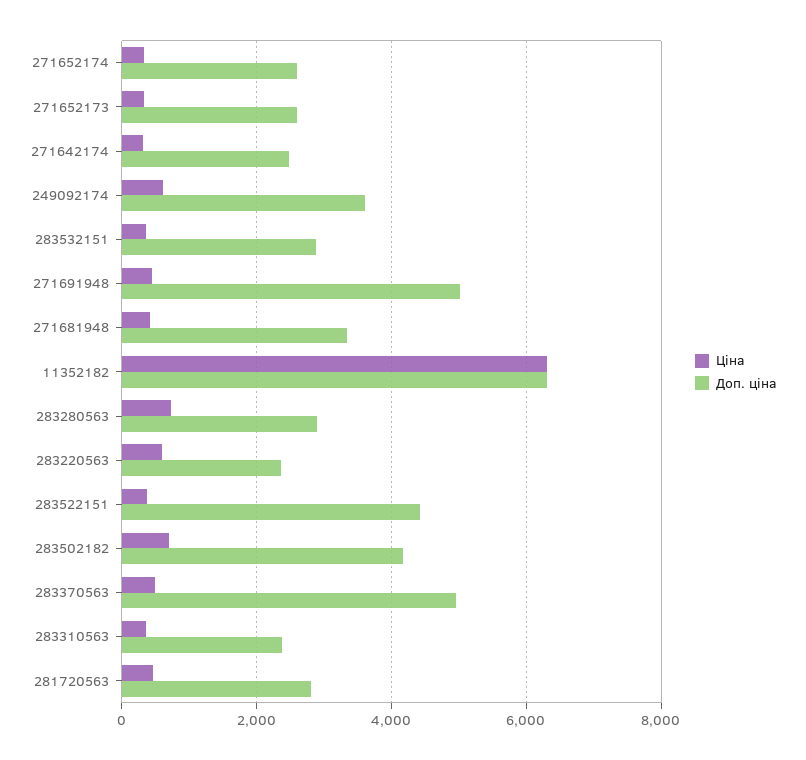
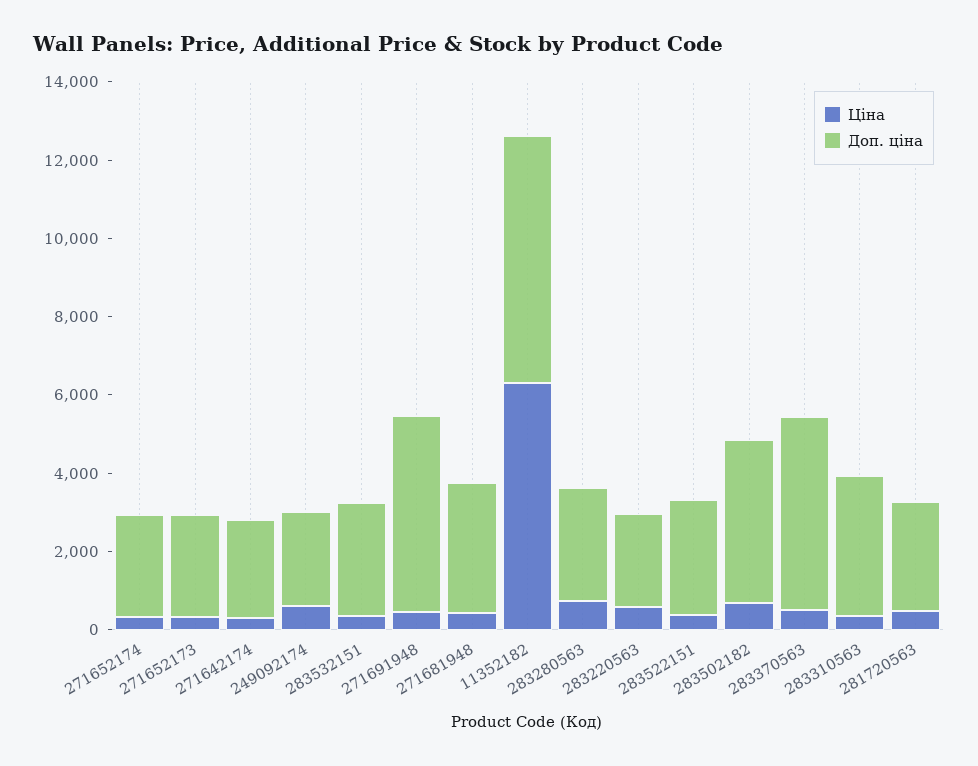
Доп. ціна, 249092174: 3600 -> 2500
Доп. ціна, 283522151: 4400 -> 3000
Доп. ціна, 283310563: 2400 -> 3500

